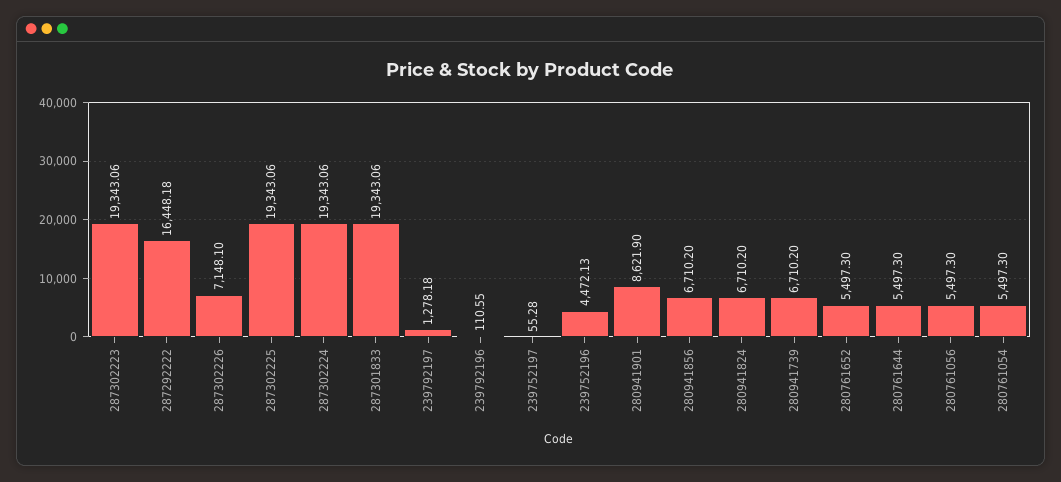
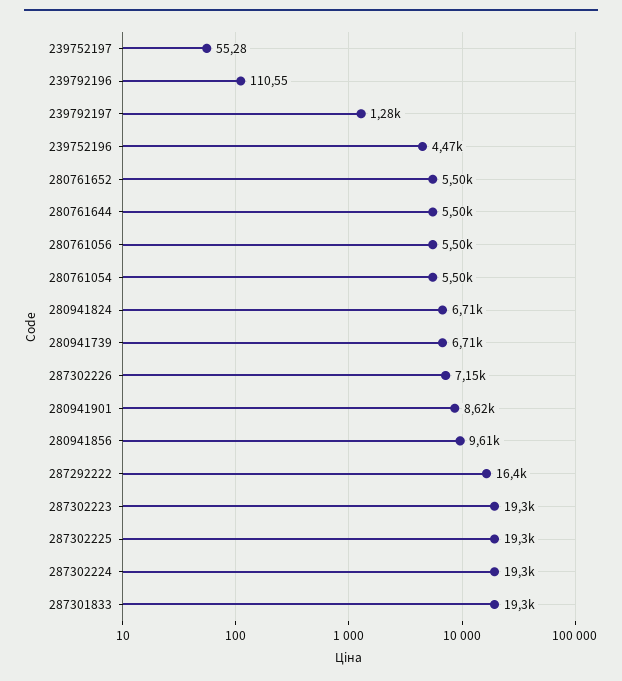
280941856: 6710.2 -> 9610

